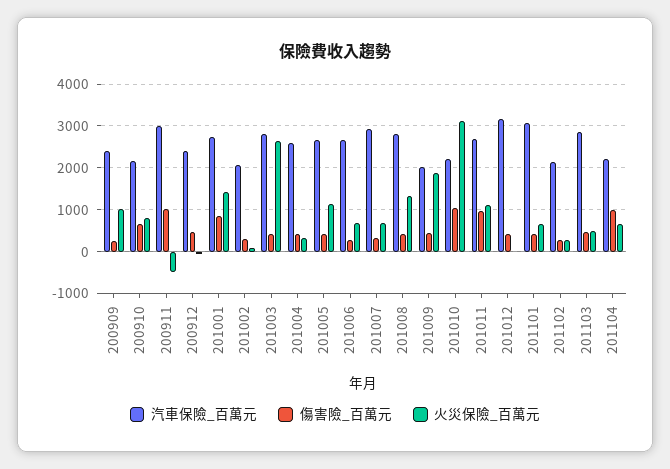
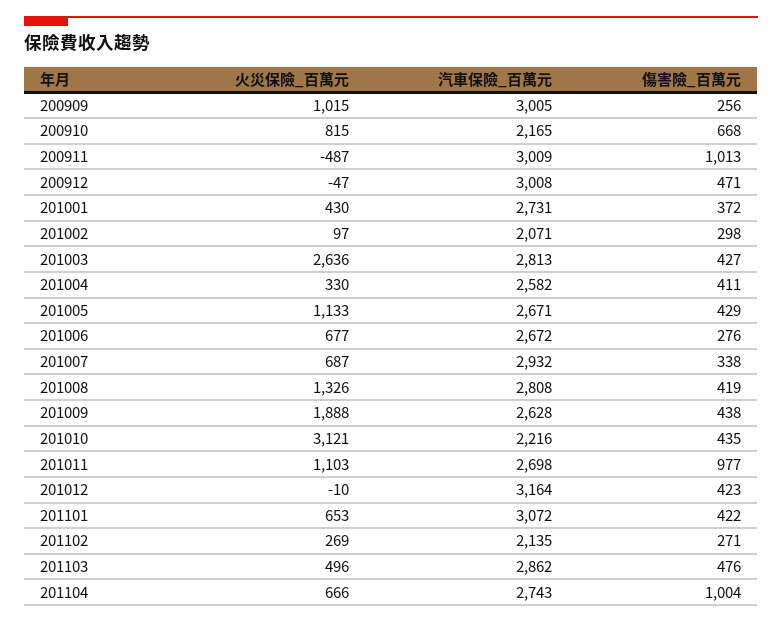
汽車保險_百萬元, 200909: 2400 -> 3005
汽車保險_百萬元, 200912: 2400 -> 3008
傷害險_百萬元, 201001: 800 -> 372
火災保險_百萬元, 201001: 1400 -> 430
汽車保險_百萬元, 201009: 2000 -> 2628
傷害險_百萬元, 201010: 1000 -> 435
汽車保險_百萬元, 201104: 2200 -> 2743

